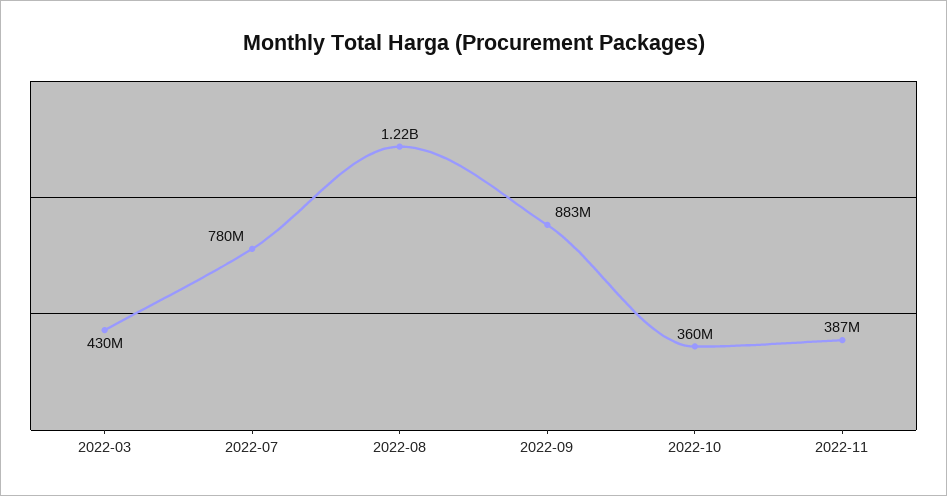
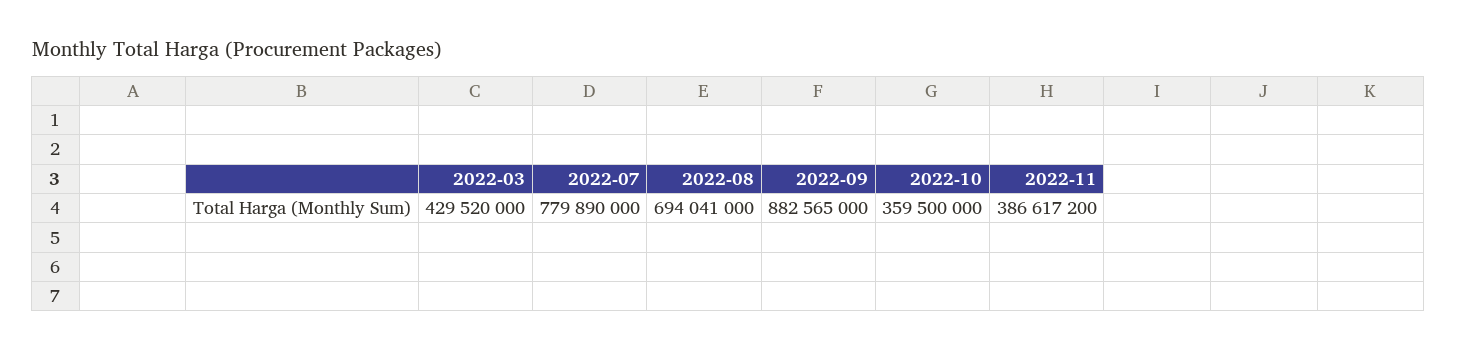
2022-08: 1220000000 -> 694041000

